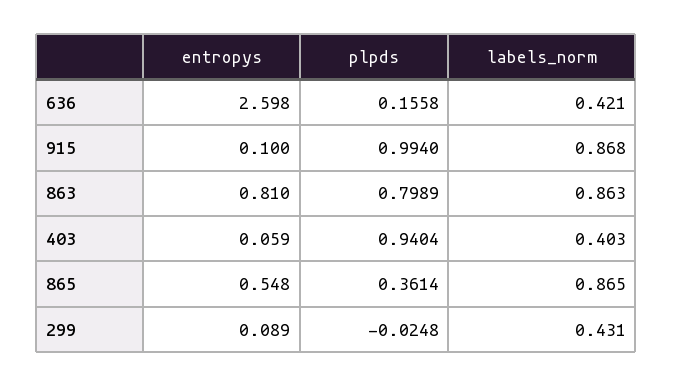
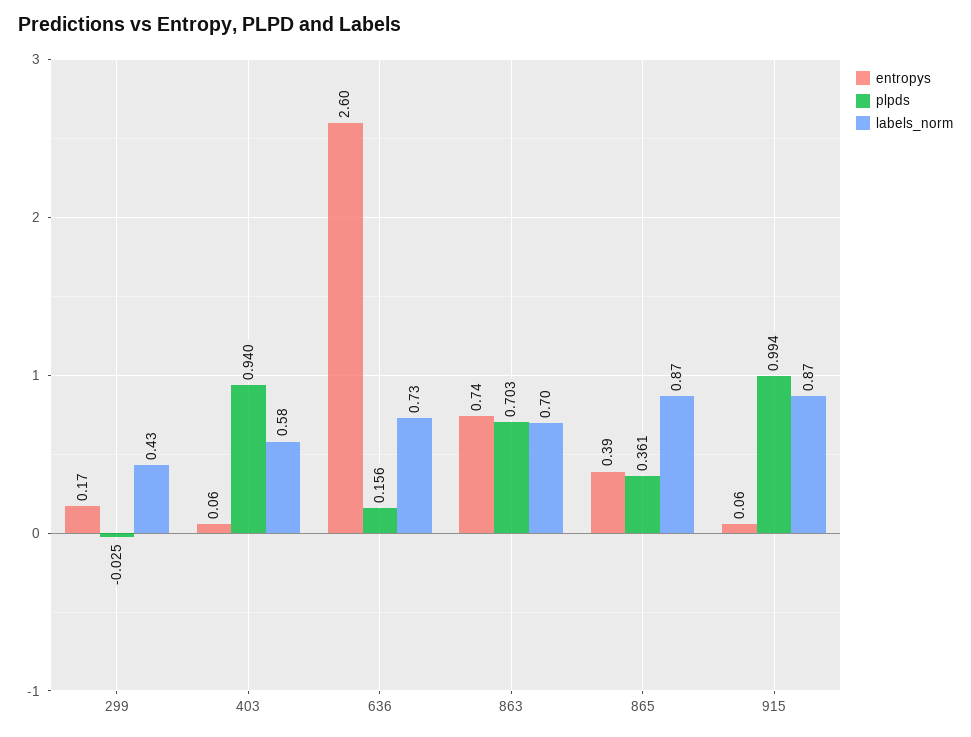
labels_norm, 636: 0.421 -> 0.73
entropys, 915: 0.1 -> 0.06
entropys, 863: 0.81 -> 0.74
plpds, 863: 0.7989 -> 0.703
labels_norm, 863: 0.863 -> 0.7
labels_norm, 403: 0.403 -> 0.58
entropys, 865: 0.548 -> 0.39
entropys, 299: 0.089 -> 0.17

